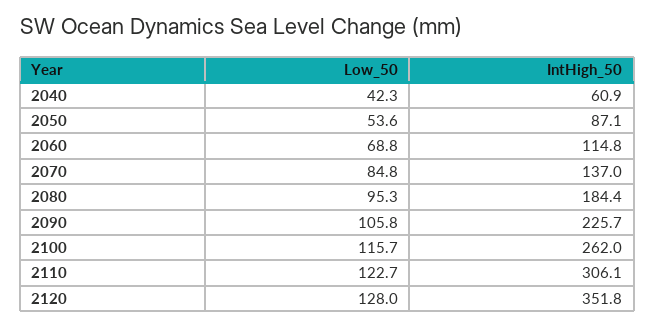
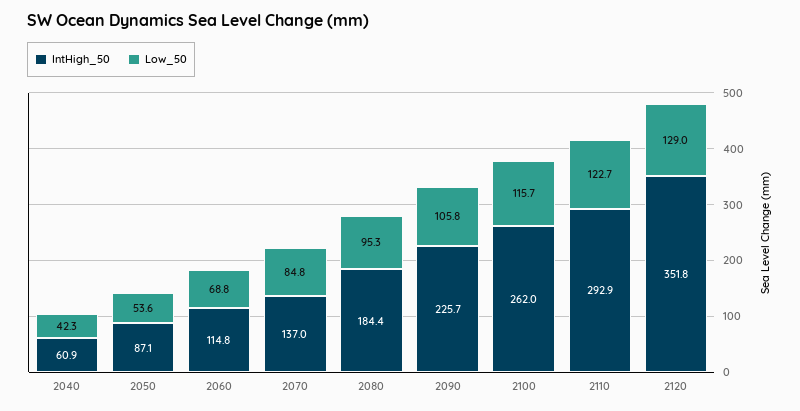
IntHigh_50, 2110: 306.1 -> 292.9
Low_50, 2120: 128 -> 129

